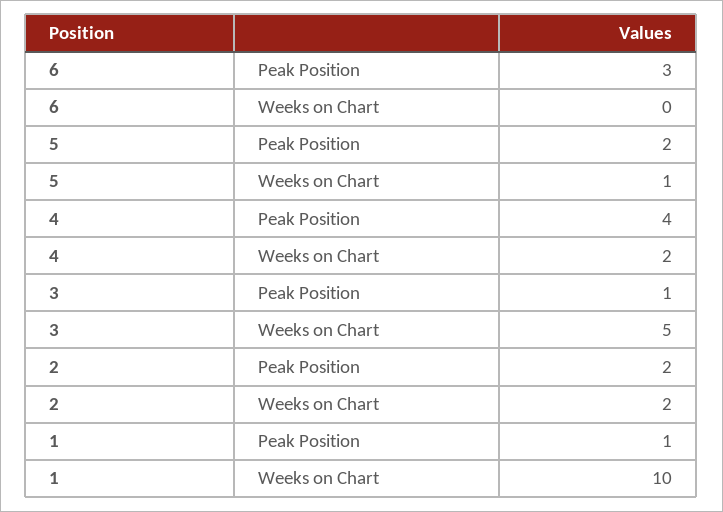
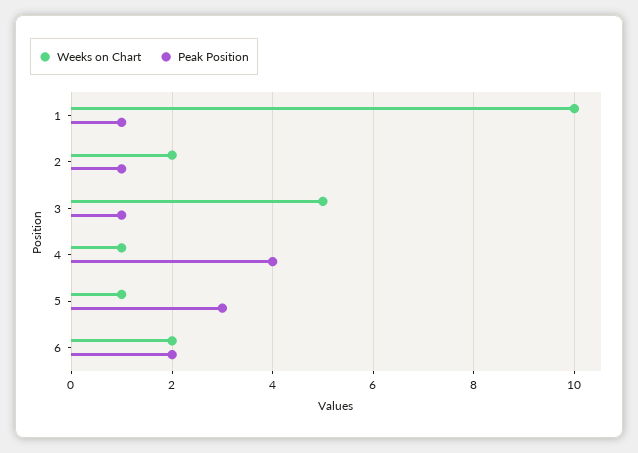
Peak Position, 6: 3 -> 2
Weeks on Chart, 6: 0 -> 2
Peak Position, 5: 2 -> 3
Weeks on Chart, 4: 2 -> 1
Peak Position, 2: 2 -> 1

